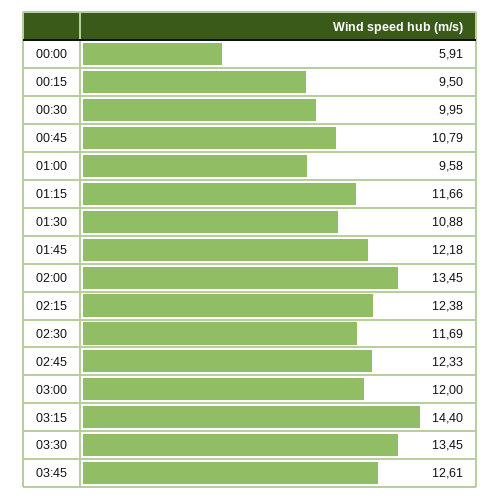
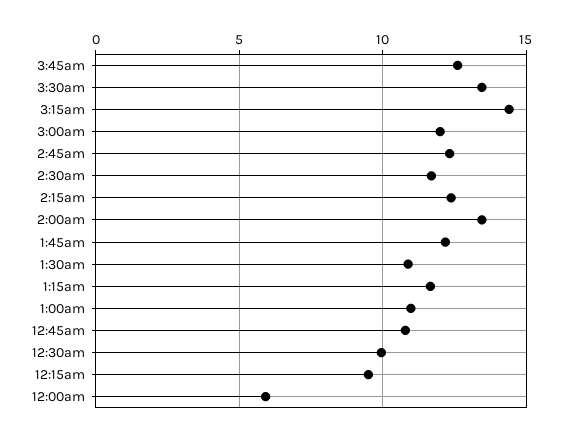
01:00: 9.58 -> 11

